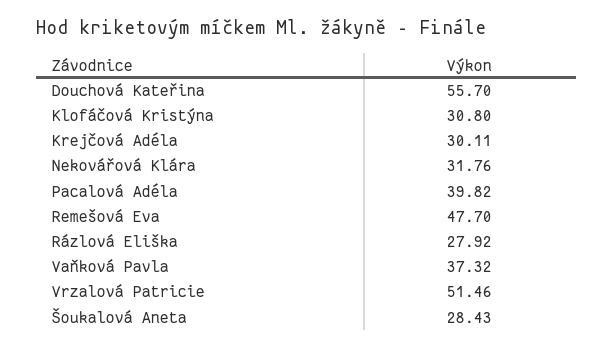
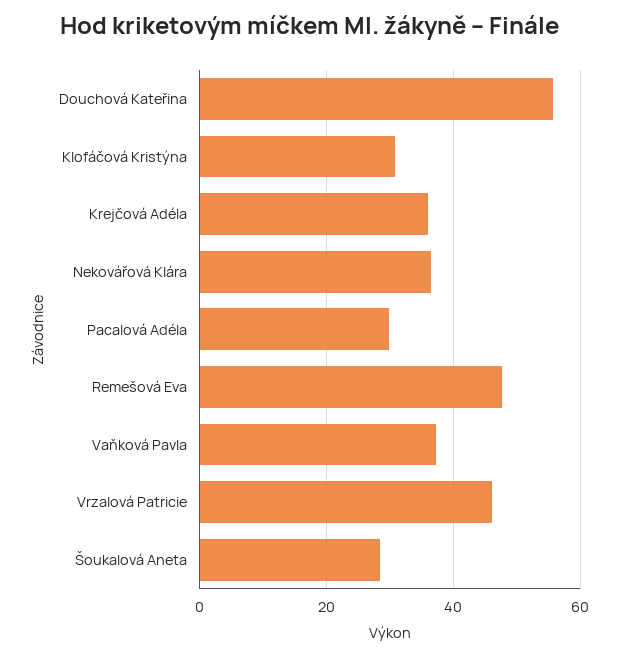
Krejčová Adéla: 30.11 -> 36
Nekovářová Klára: 31.76 -> 36
Pacalová Adéla: 39.82 -> 30
Rázlová Eliška: 27.92 -> none
Vrzalová Patricie: 51.46 -> 46

